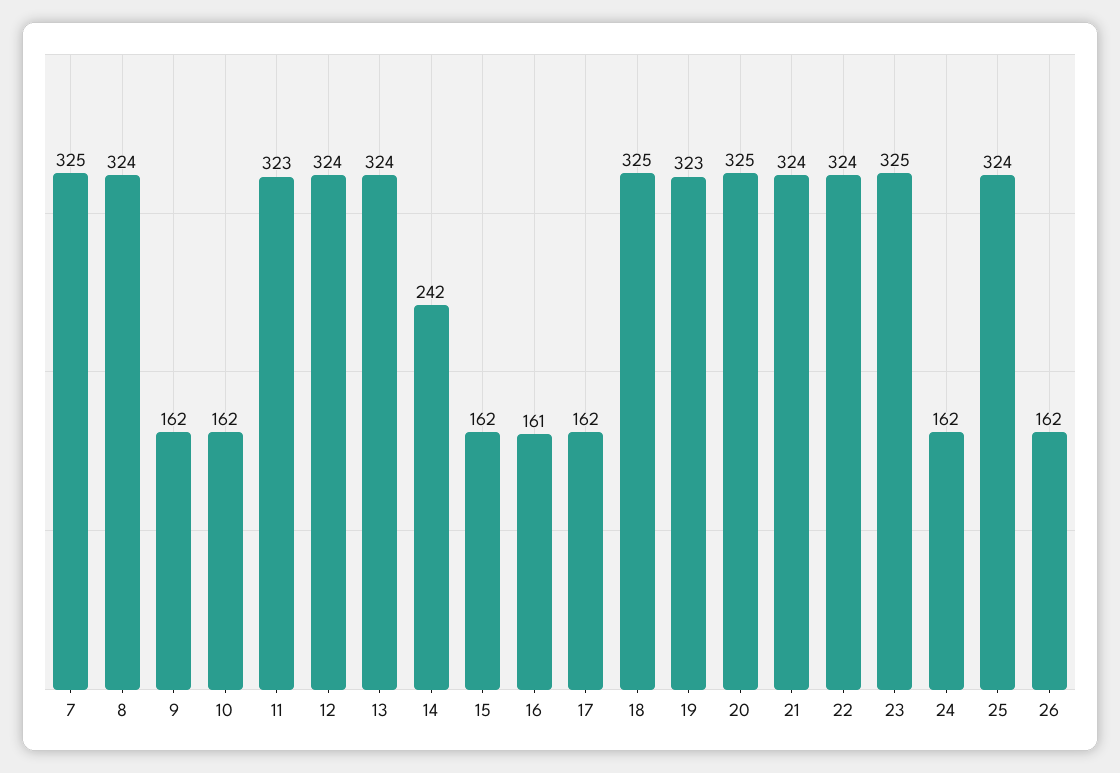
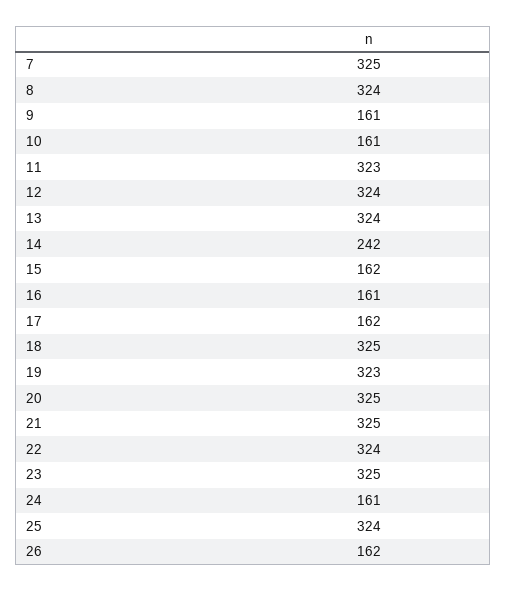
9: 162 -> 161
10: 162 -> 161
21: 324 -> 325
24: 162 -> 161

